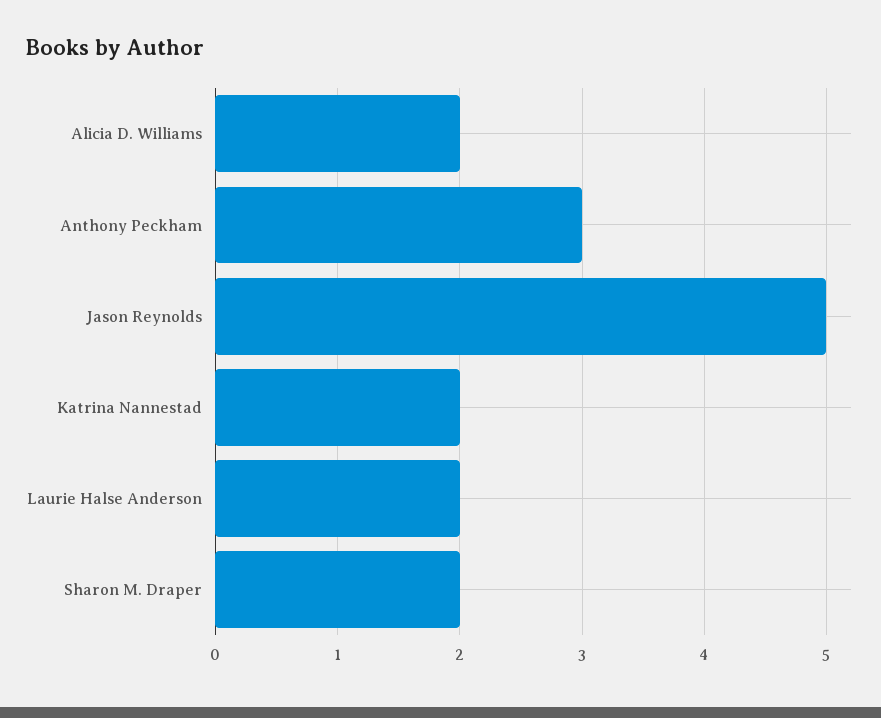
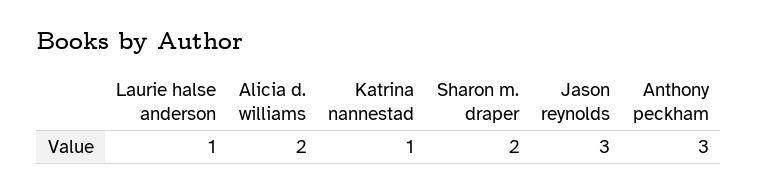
Jason Reynolds: 5 -> 3
Katrina Nannestad: 2 -> 1
Laurie Halse Anderson: 2 -> 1

